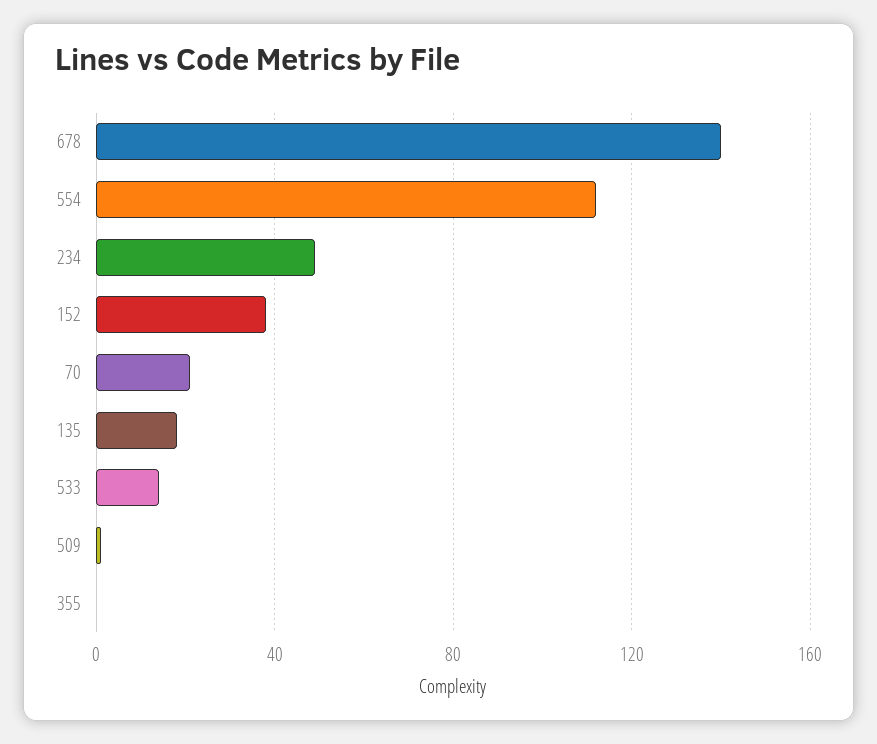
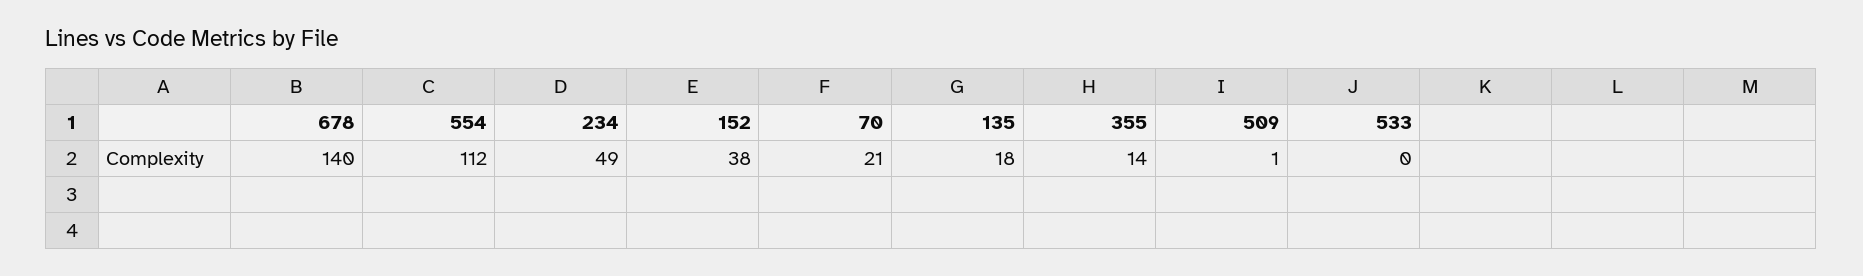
533: 15 -> 0
355: 0 -> 14

